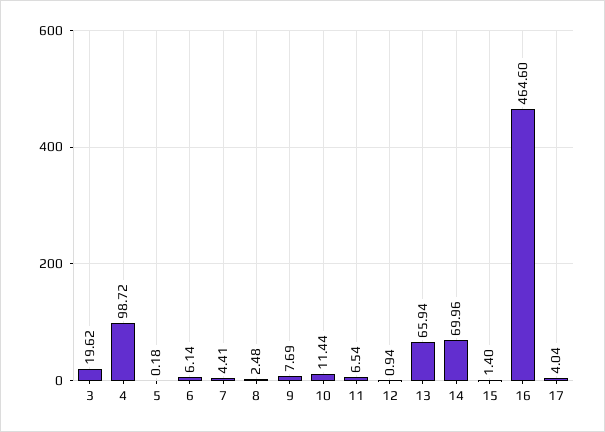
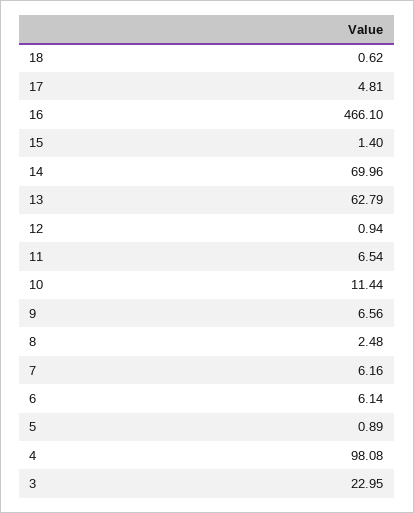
3: 19.62 -> 22.95
4: 98.72 -> 98.08
5: 0.18 -> 0.89
7: 4.41 -> 6.16
9: 7.69 -> 6.56
13: 65.94 -> 62.79
16: 464.6 -> 466.1
17: 4.04 -> 4.81
18: none -> 0.62

